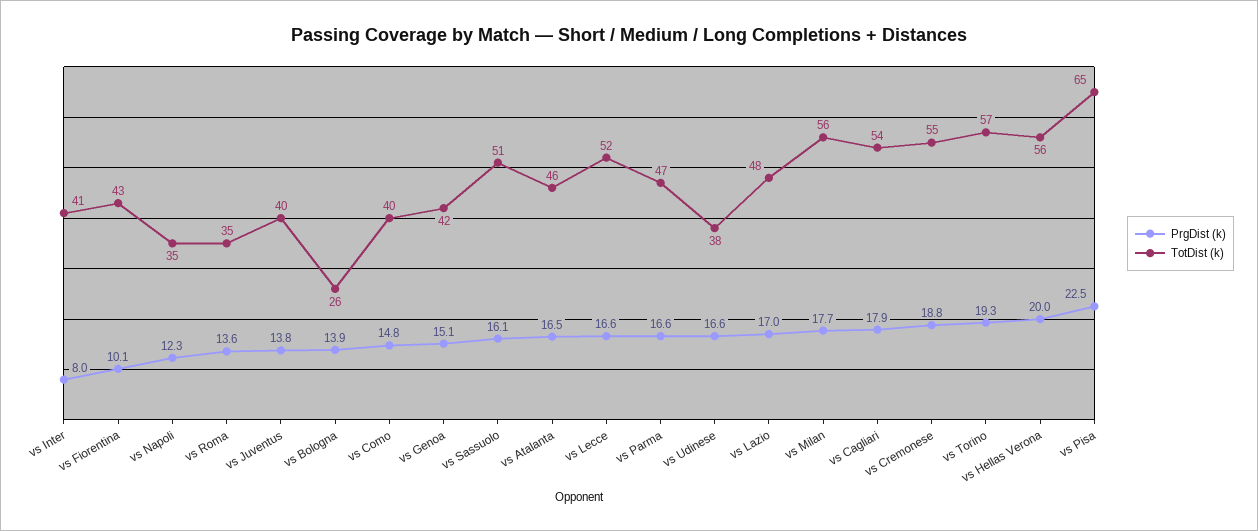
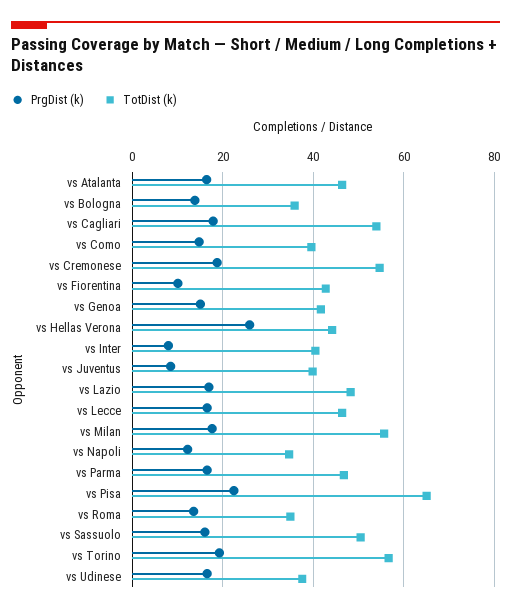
PrgDist (k), vs Juventus: 13.8 -> 8
TotDist (k), vs Bologna: 26 -> 36
TotDist (k), vs Lecce: 52 -> 46
PrgDist (k), vs Hellas Verona: 20 -> 26
TotDist (k), vs Hellas Verona: 56 -> 44

